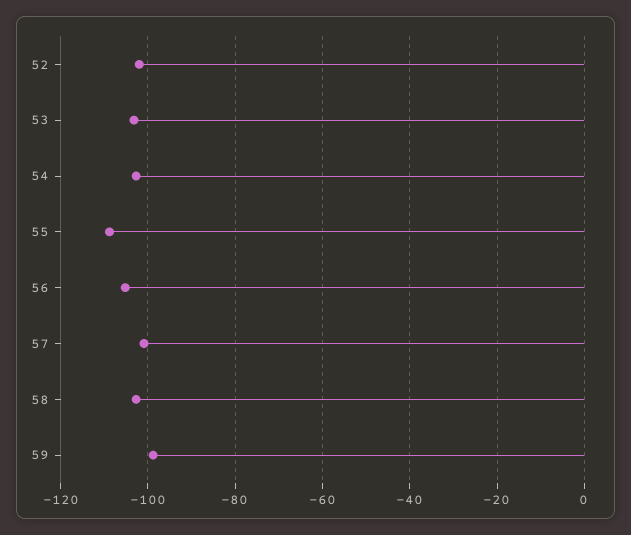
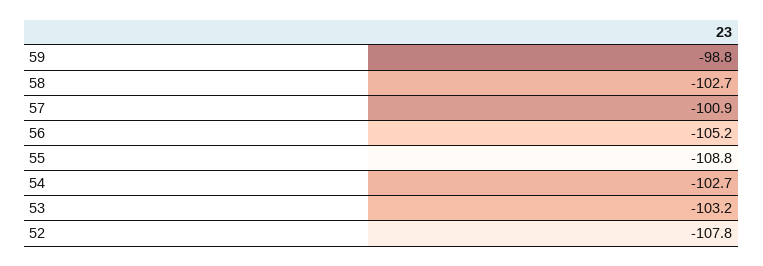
52: -102 -> -107.8

